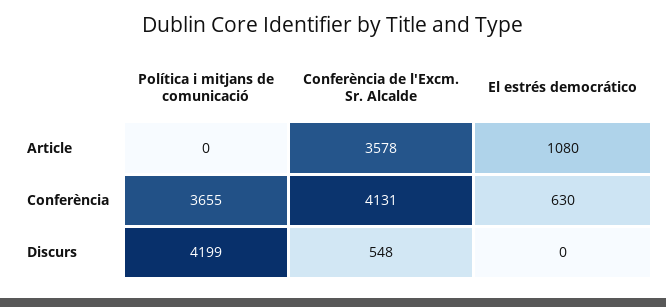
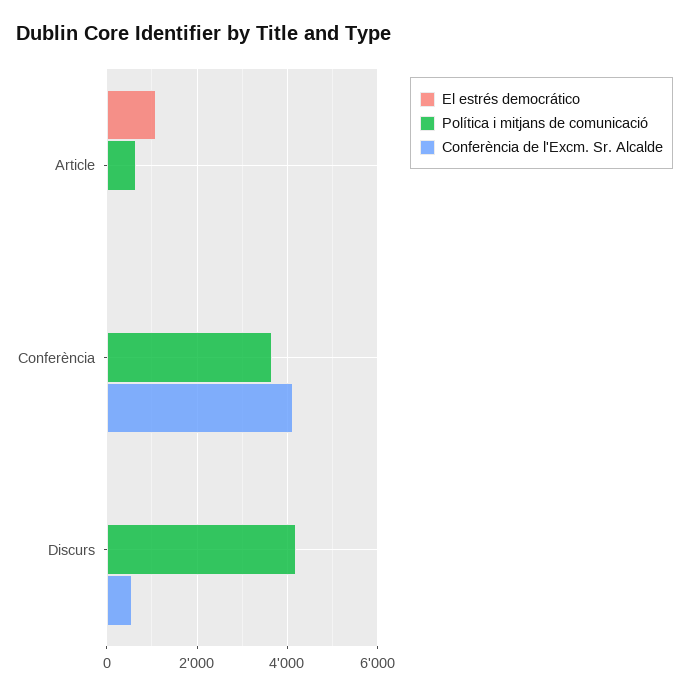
Política i mitjans de comunicació, Article: 0 -> 600
Conferència de l'Excm. Sr. Alcalde, Article: 3578 -> 0
El estrés democrático, Conferència: 630 -> 0

